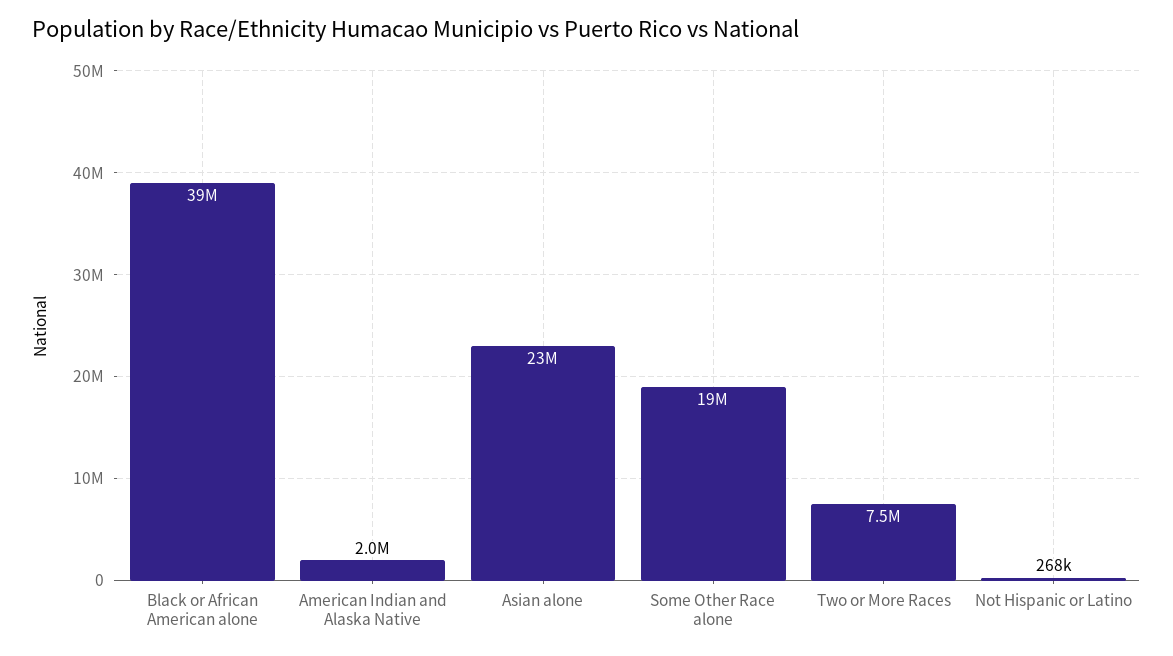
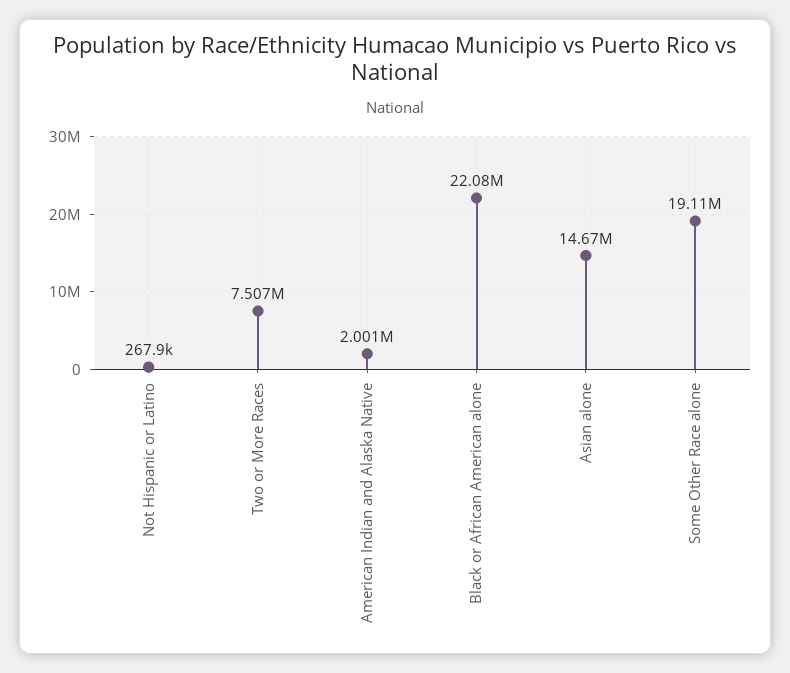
Black or African American alone: 39000000 -> 22080000
Asian alone: 23000000 -> 14670000

